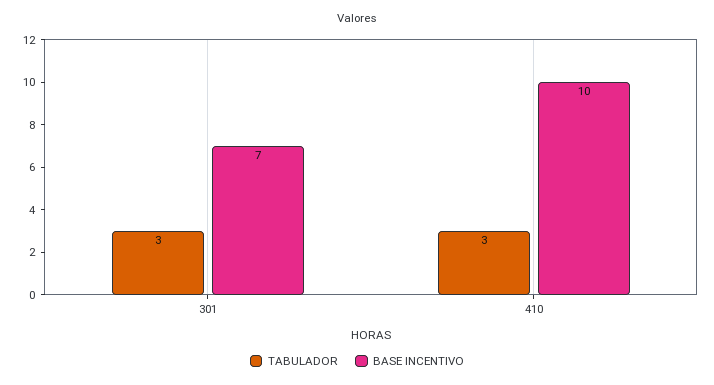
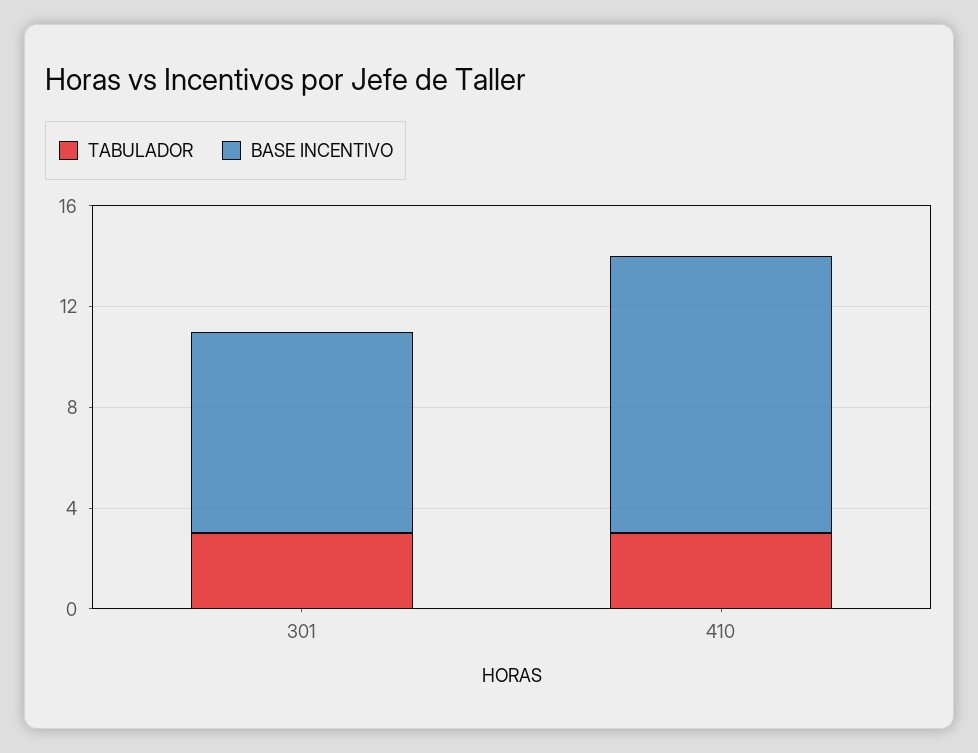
BASE INCENTIVO, 301: 7 -> 8
BASE INCENTIVO, 410: 10 -> 11

